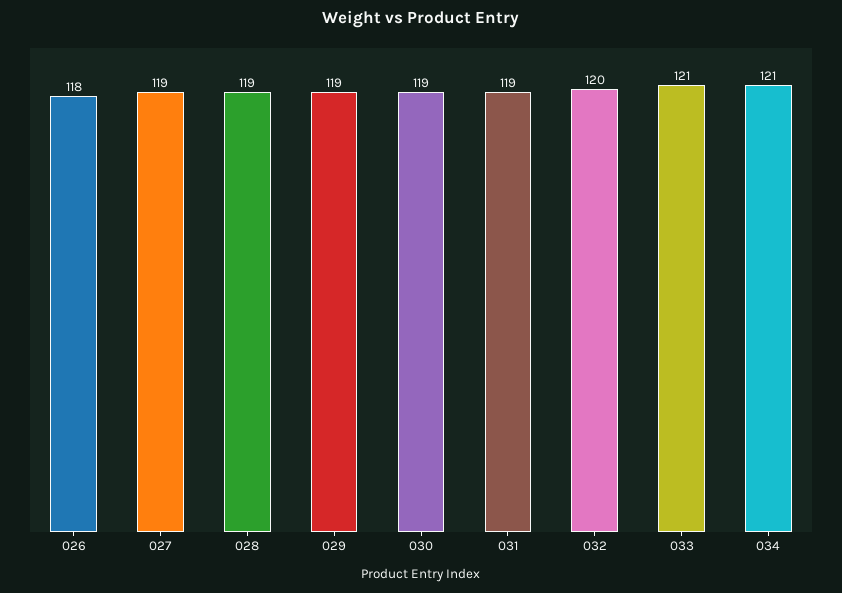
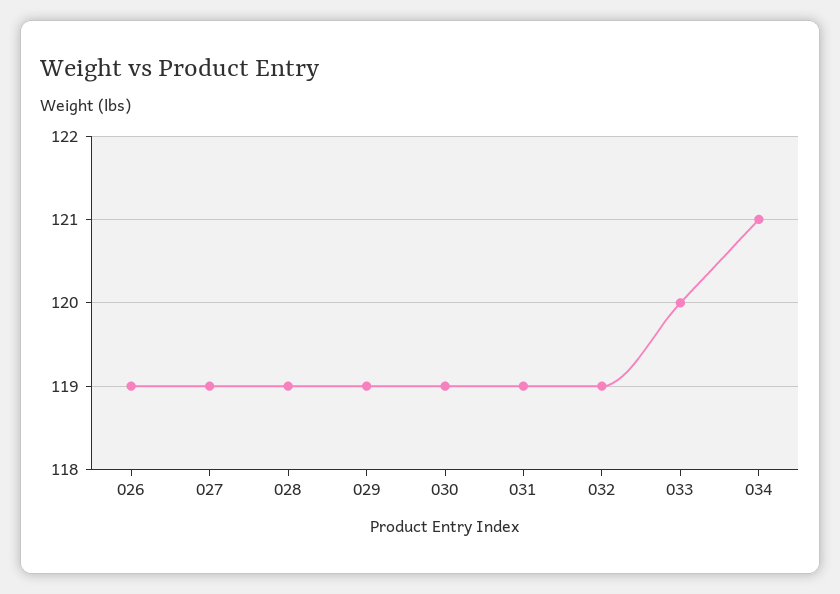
026: 118 -> 119
032: 120 -> 119
033: 121 -> 120

